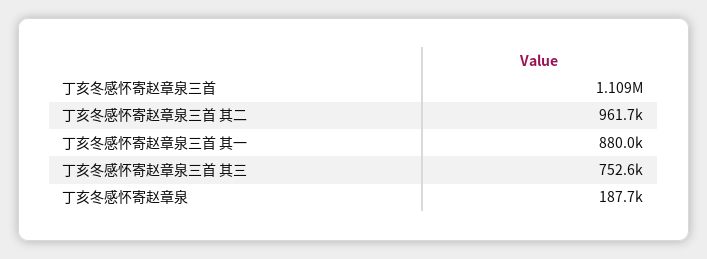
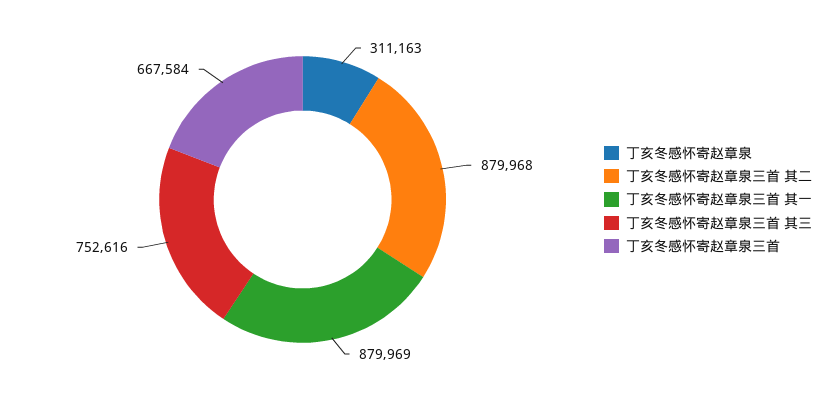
丁亥冬感怀寄赵章泉三首: 1109000 -> 667584
丁亥冬感怀寄赵章泉三首 其二: 961700 -> 879968
丁亥冬感怀寄赵章泉: 187700 -> 311163

